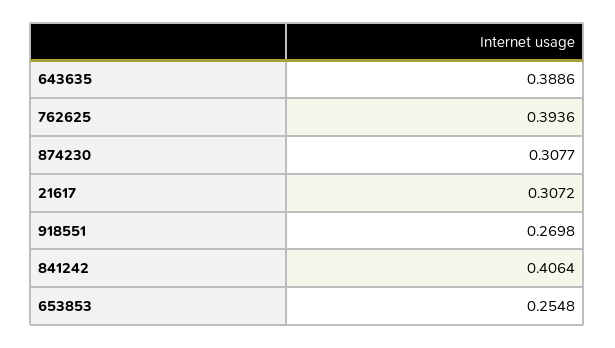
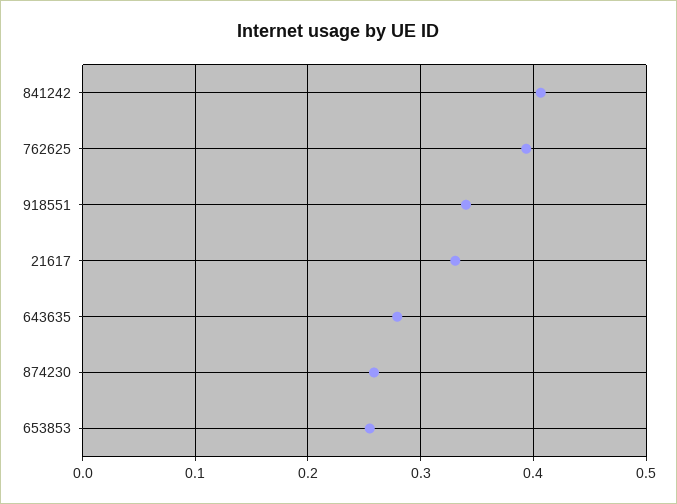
643635: 0.3886 -> 0.28
874230: 0.3077 -> 0.26
21617: 0.3072 -> 0.33
918551: 0.2698 -> 0.34

